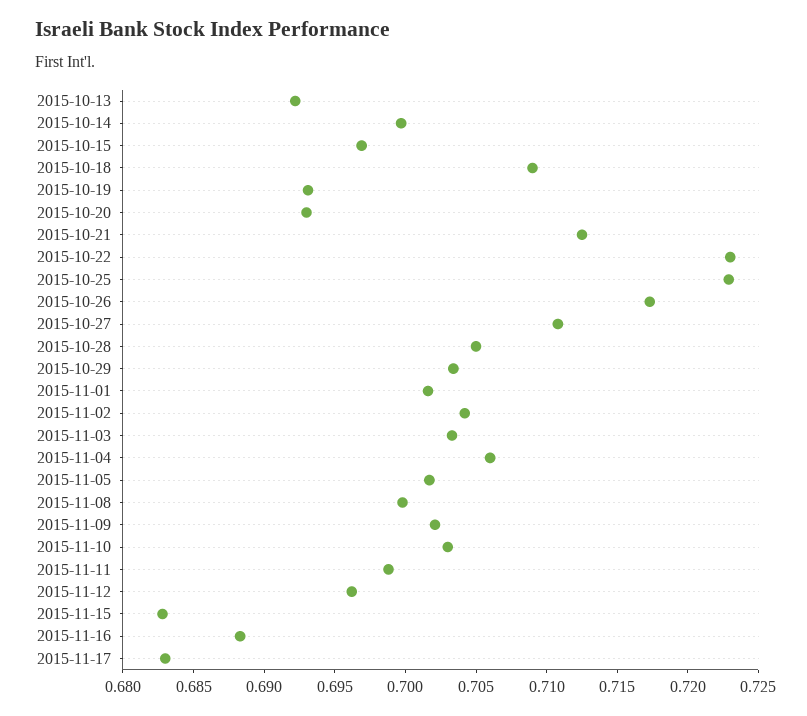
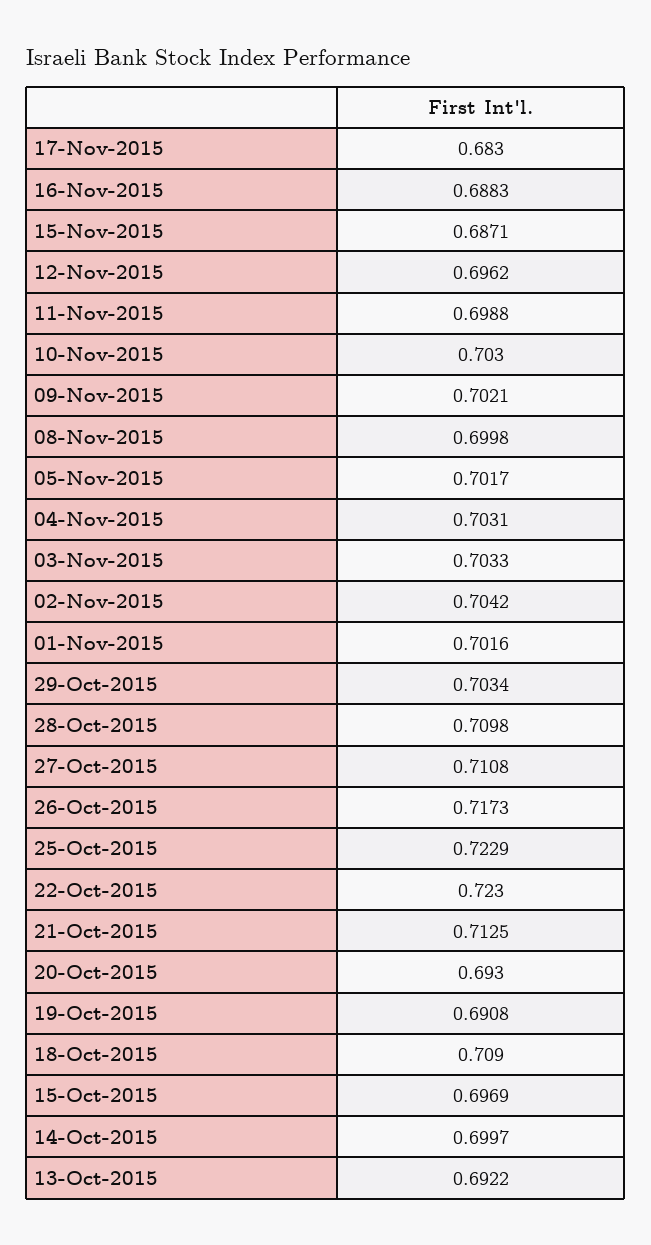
2015-10-19: 0.693 -> 0.6908
2015-10-28: 0.705 -> 0.7098
2015-11-04: 0.706 -> 0.7031
2015-11-15: 0.683 -> 0.6871

